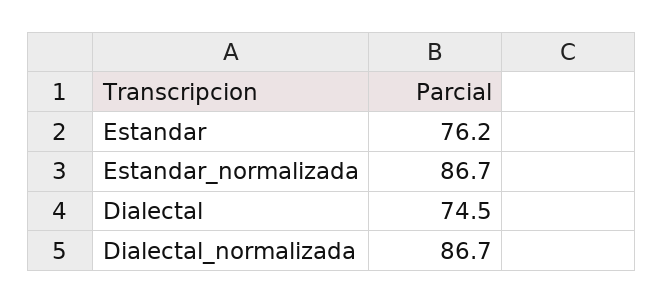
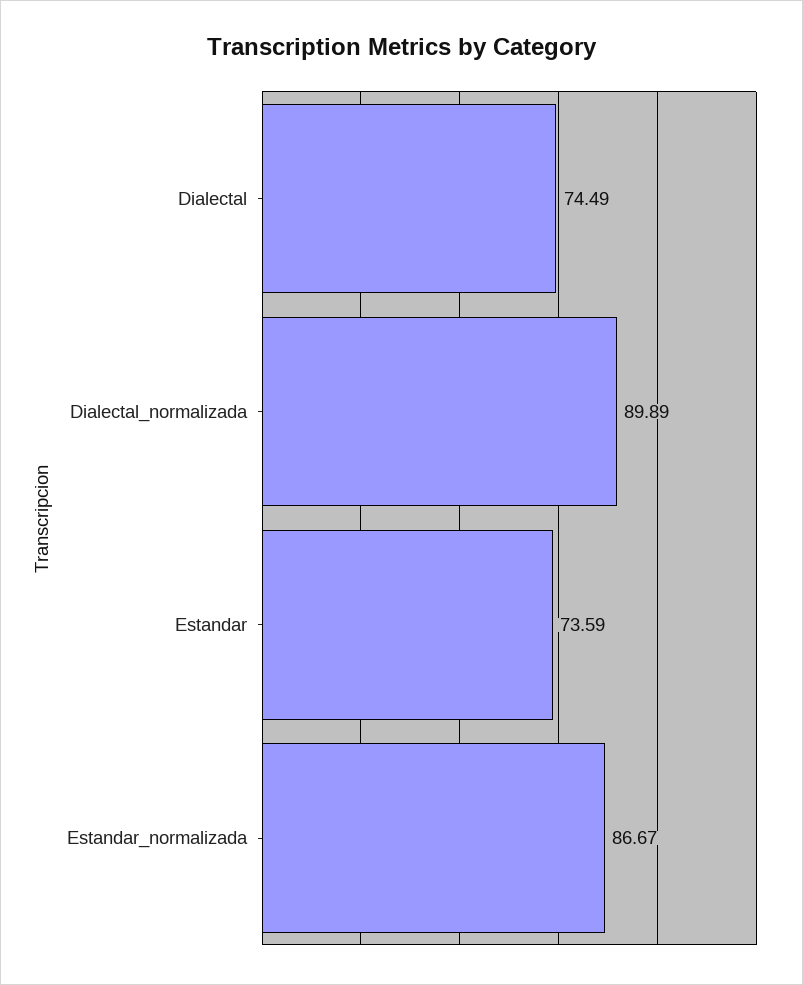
Estandar: 76.2 -> 73.59
Dialectal_normalizada: 86.7 -> 89.89

